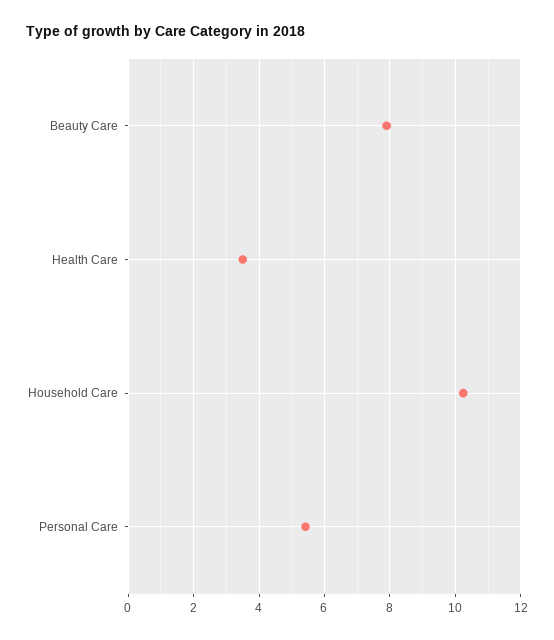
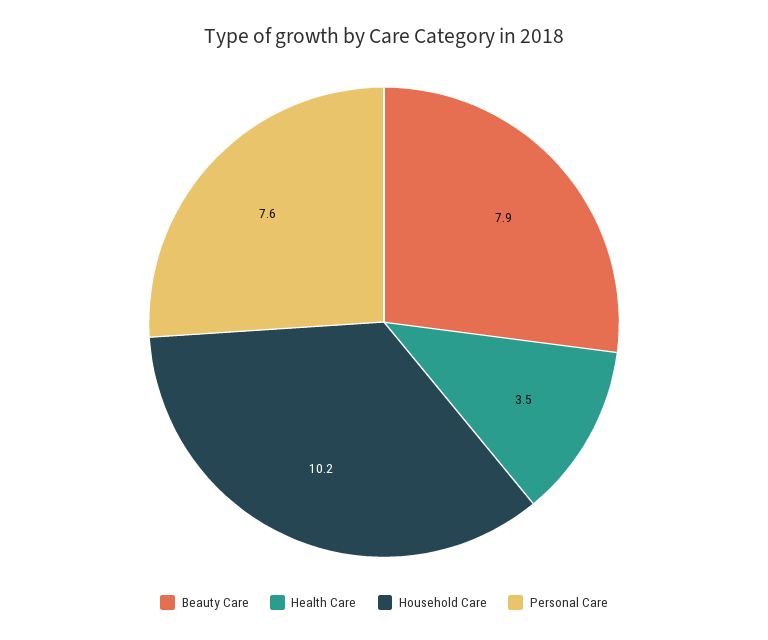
Personal Care: 5.4 -> 7.6

